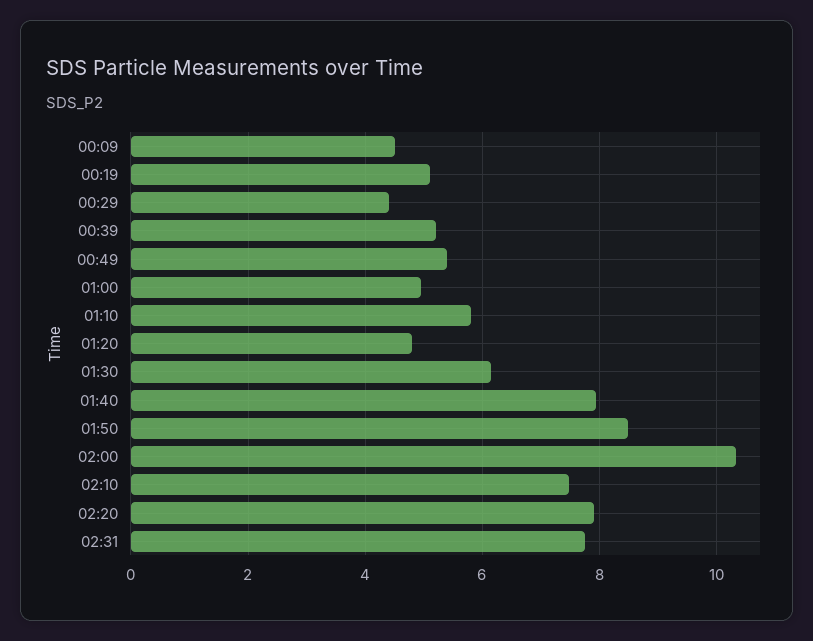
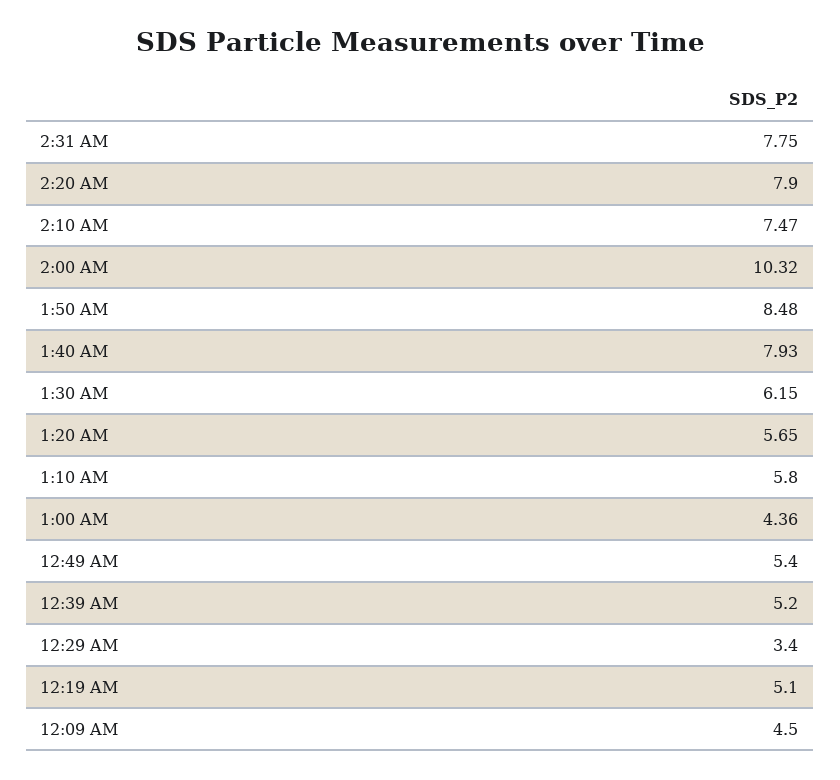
00:29: 4.4 -> 3.4
01:00: 5 -> 4.36
01:20: 4.8 -> 5.65

